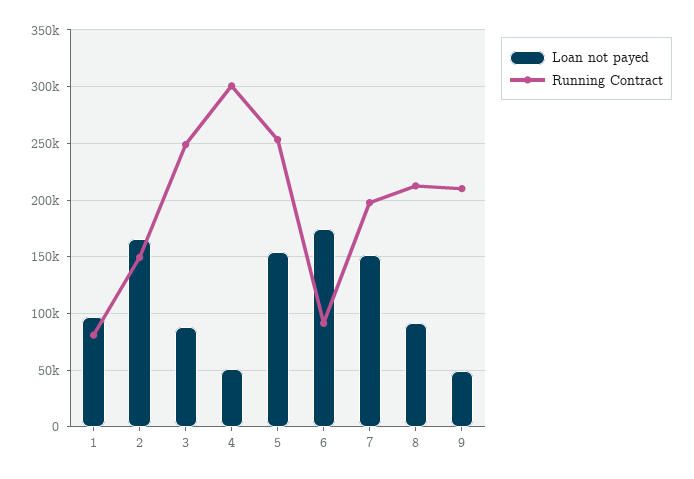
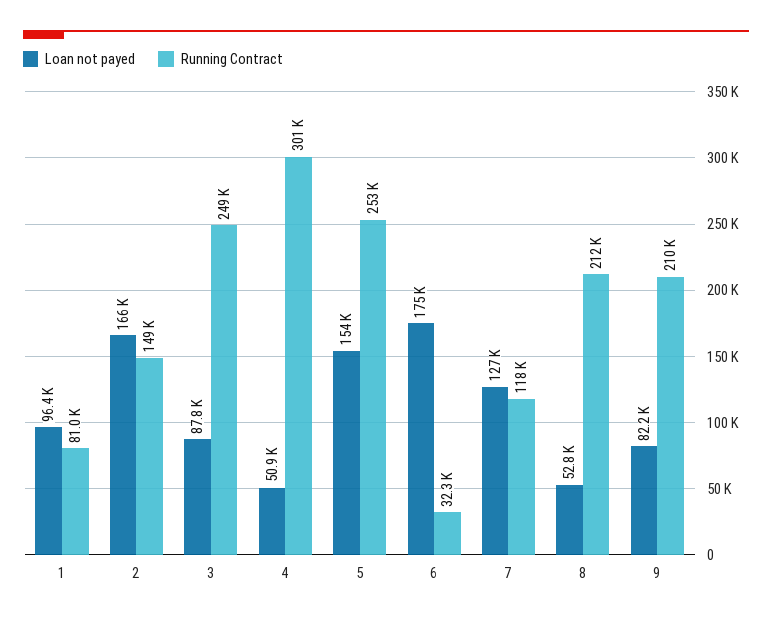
Running Contract, 6: 90000 -> 32300
Loan not payed, 7: 150000 -> 127000
Running Contract, 7: 200000 -> 118000
Loan not payed, 8: 90000 -> 52800
Loan not payed, 9: 50000 -> 82200

